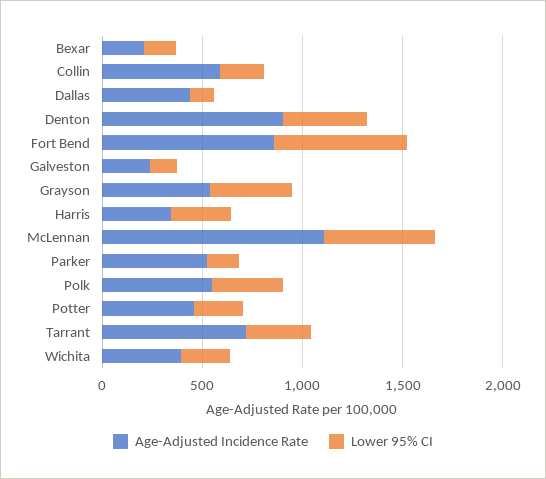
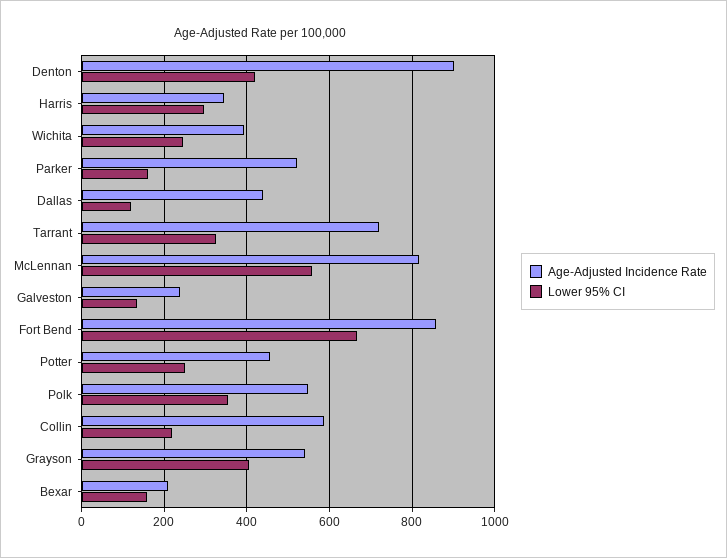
Age-Adjusted Incidence Rate, McLennan: 1100 -> 820

